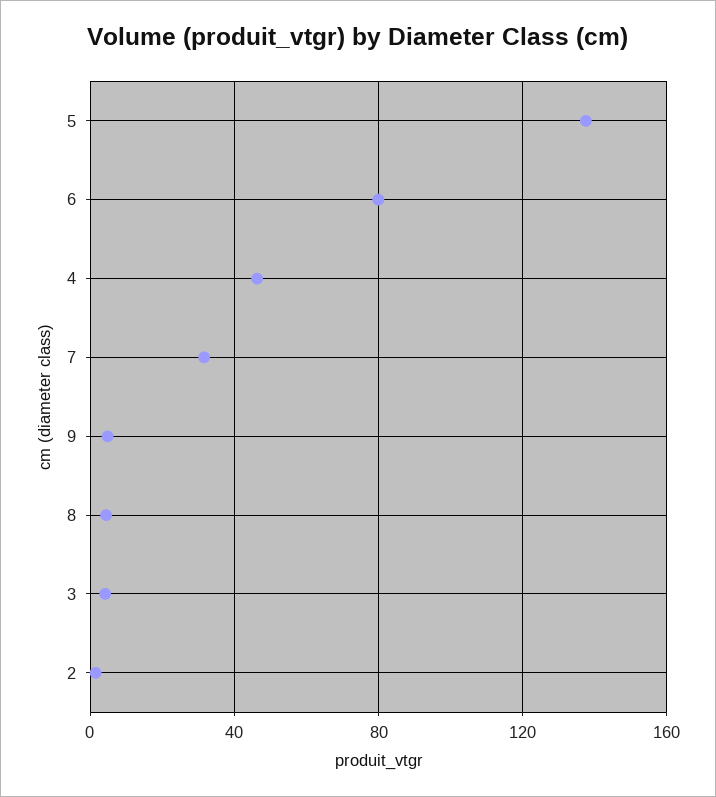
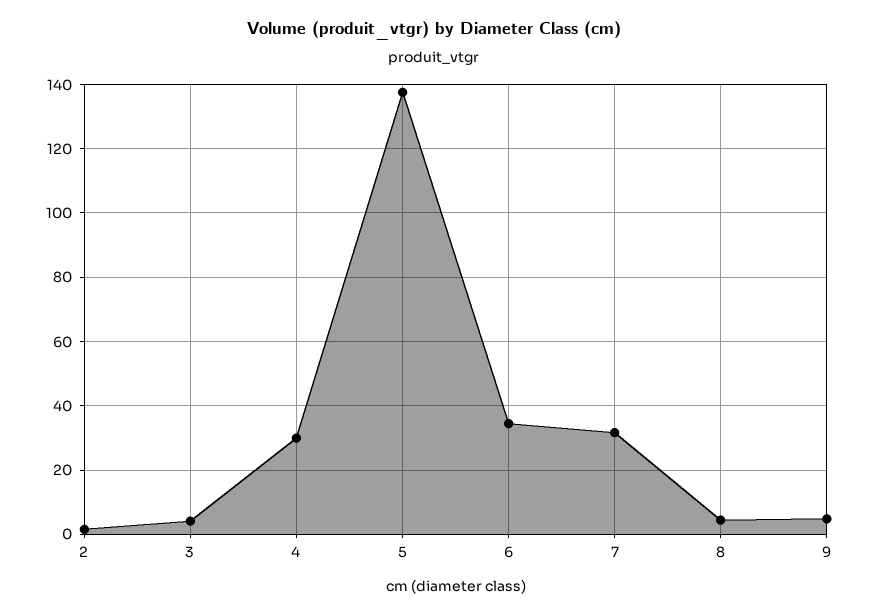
6: 80 -> 34
4: 45 -> 30

